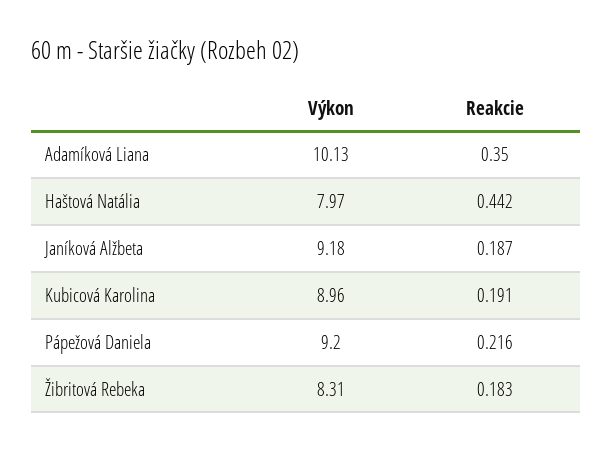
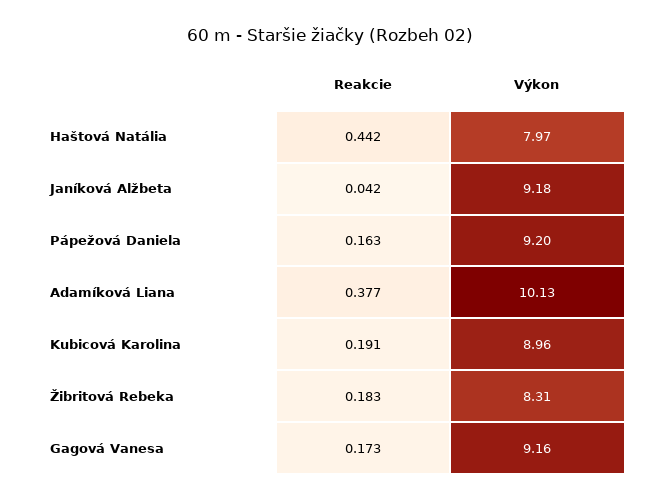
Reakcie, Adamíková Liana: 0.35 -> 0.377
Reakcie, Janíková Alžbeta: 0.187 -> 0.042
Reakcie, Pápežová Daniela: 0.216 -> 0.163
Reakcie, Gagová Vanesa: none -> 0.173
Výkon, Gagová Vanesa: none -> 9.16

